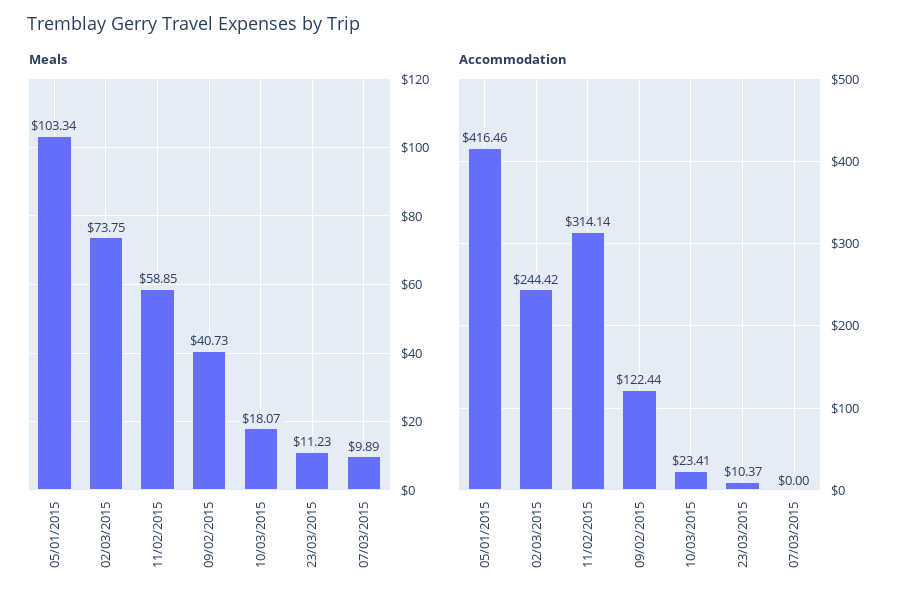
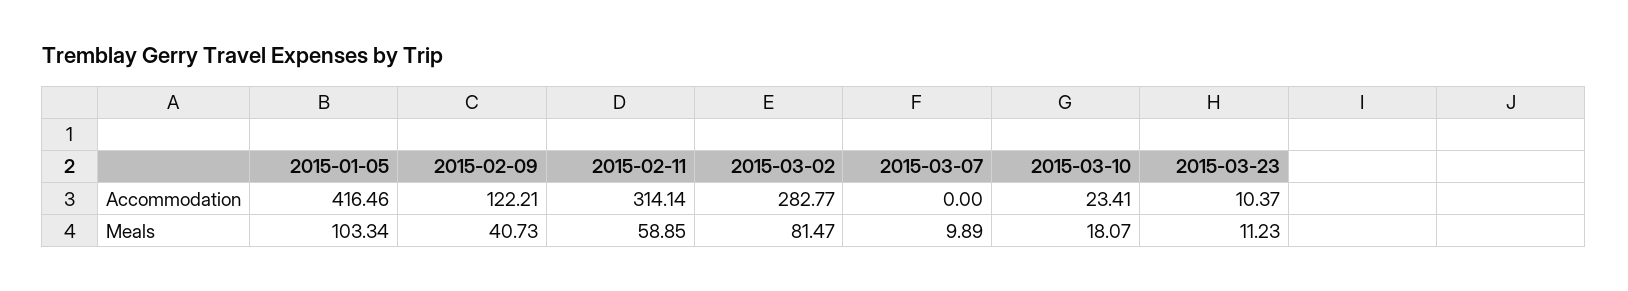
Meals, 02/03/2015: 73.75 -> 81.47
Accommodation, 02/03/2015: 244.42 -> 282.77
Accommodation, 09/02/2015: 122.44 -> 122.21

